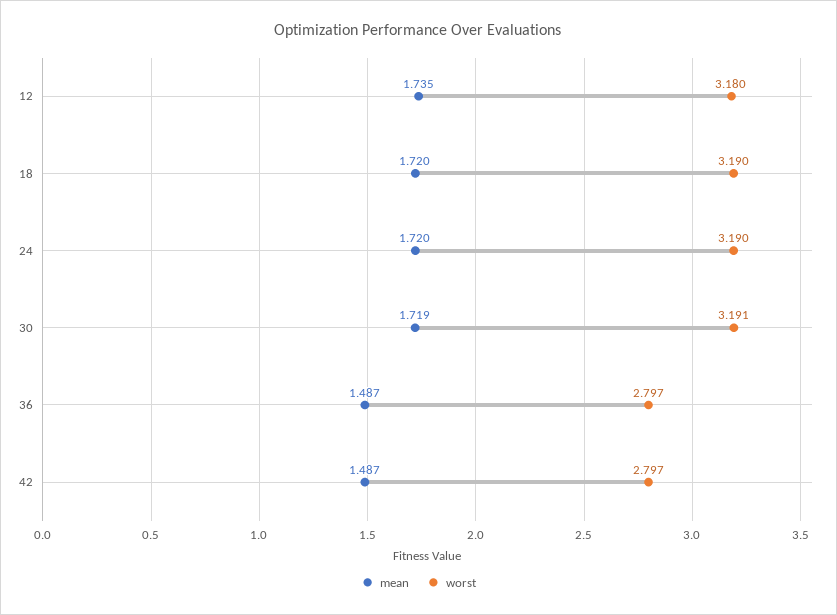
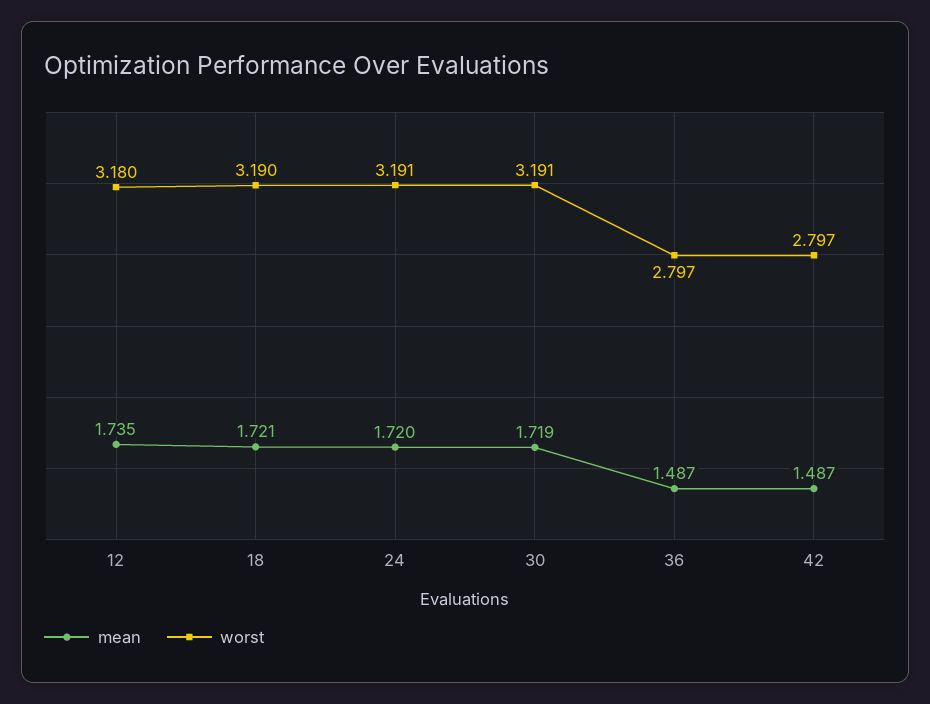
mean, 18: 1.72 -> 1.721
worst, 24: 3.19 -> 3.191

